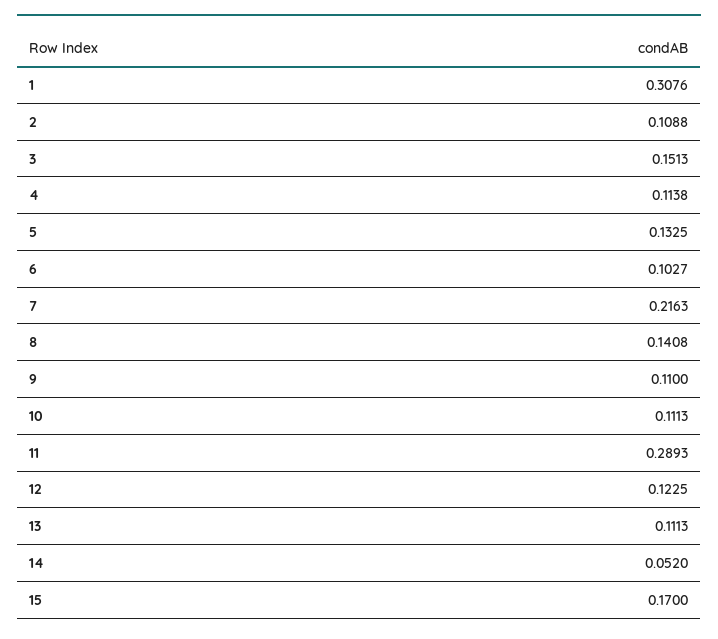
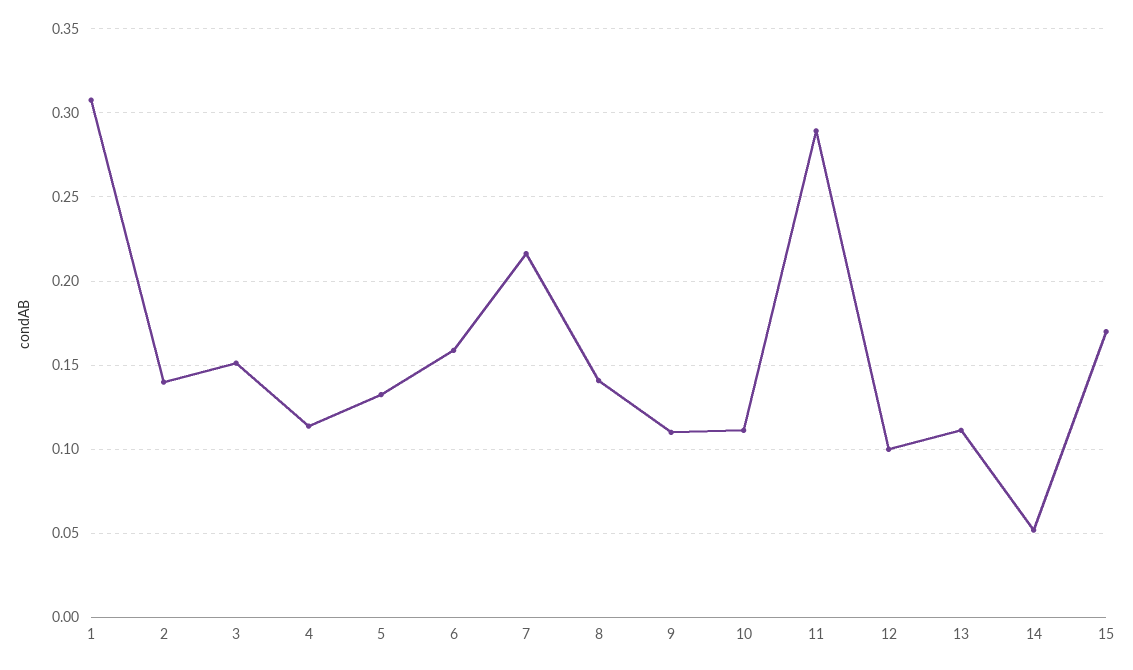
2: 0.1088 -> 0.14
6: 0.1027 -> 0.16
12: 0.1225 -> 0.1

